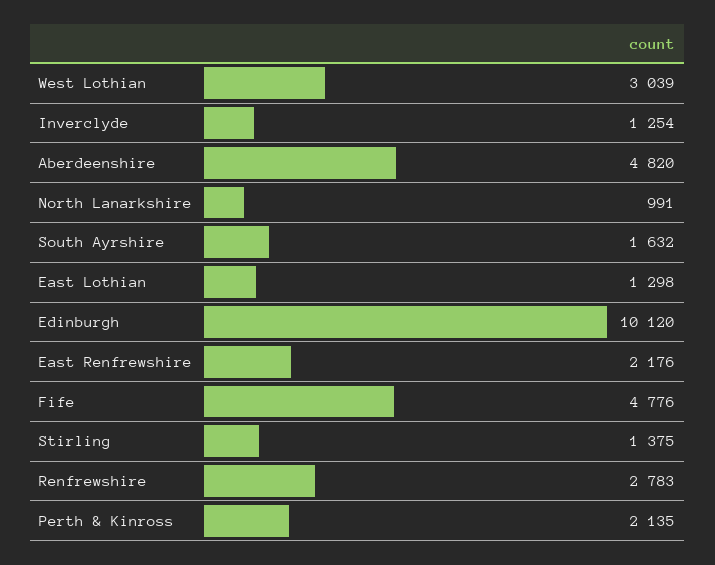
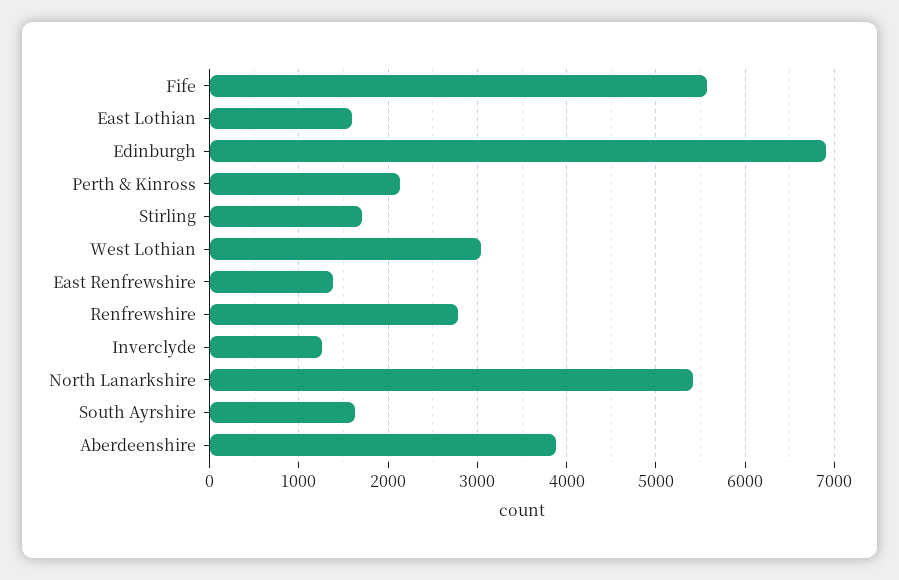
Aberdeenshire: 4820 -> 3900
North Lanarkshire: 991 -> 5400
East Lothian: 1298 -> 1600
Edinburgh: 10120 -> 6900
East Renfrewshire: 2176 -> 1400
Fife: 4776 -> 5600
Stirling: 1375 -> 1700

